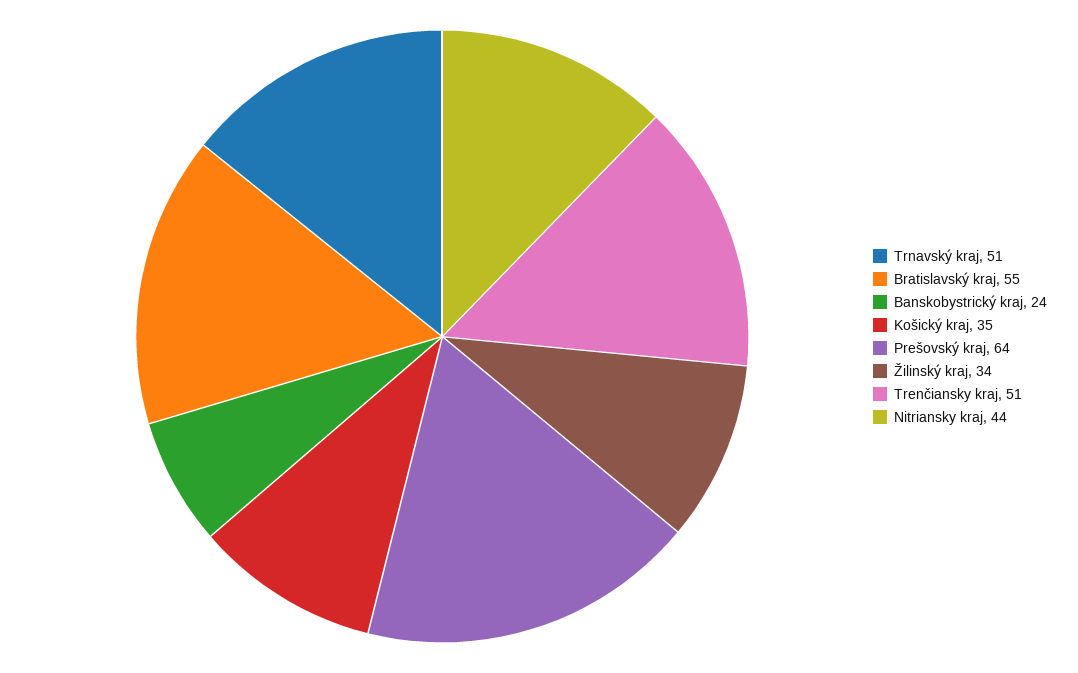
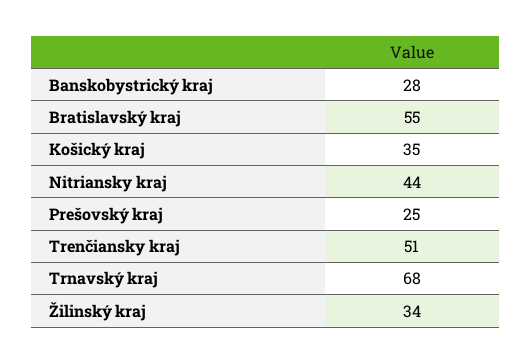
Trnavský kraj: 51 -> 68
Banskobystrický kraj: 24 -> 28
Prešovský kraj: 64 -> 25

